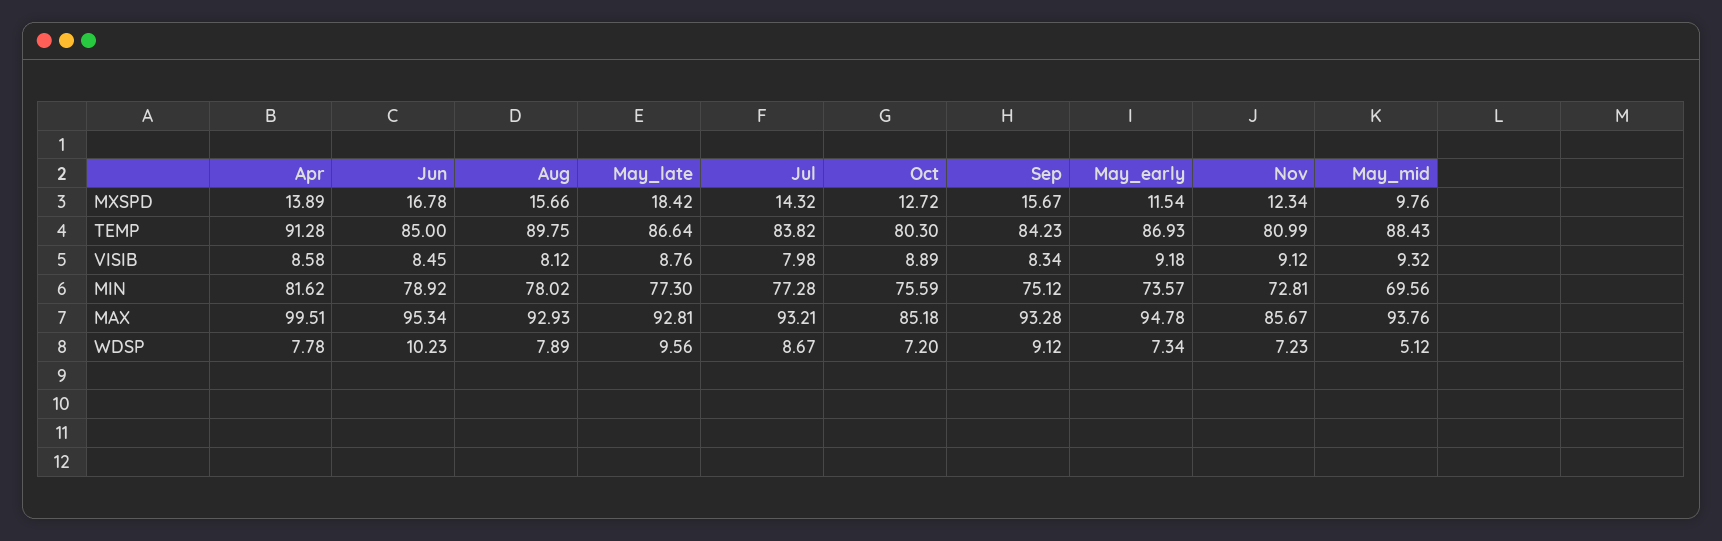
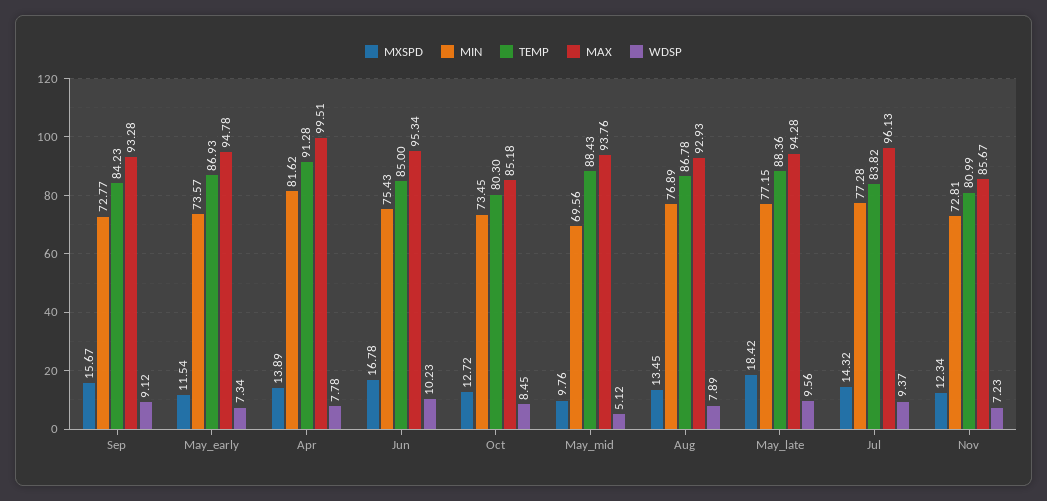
MXSPD, Aug: 15.66 -> 13.45
TEMP, Aug: 89.75 -> 86.78
TEMP, May_late: 86.64 -> 88.36
VISIB, Apr: 8.58 -> none
VISIB, Jun: 8.45 -> none
VISIB, Aug: 8.12 -> none
VISIB, May_late: 8.76 -> none
VISIB, Jul: 7.98 -> none
VISIB, Oct: 8.89 -> none
VISIB, Sep: 8.34 -> none
VISIB, May_early: 9.18 -> none
VISIB, Nov: 9.12 -> none
VISIB, May_mid: 9.32 -> none
MIN, Jun: 78.92 -> 75.43
MIN, Aug: 78.02 -> 76.89
MIN, May_late: 77.3 -> 77.15
MIN, Oct: 75.59 -> 73.45
MIN, Sep: 75.12 -> 72.77
MAX, May_late: 92.81 -> 94.28
MAX, Jul: 93.21 -> 96.13
WDSP, Jul: 8.67 -> 9.37
WDSP, Oct: 7.2 -> 8.45

